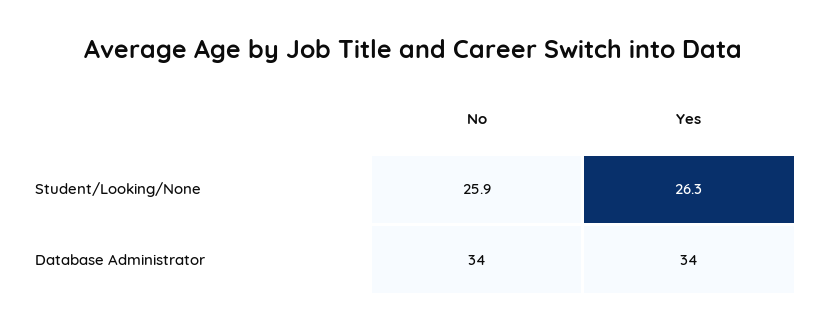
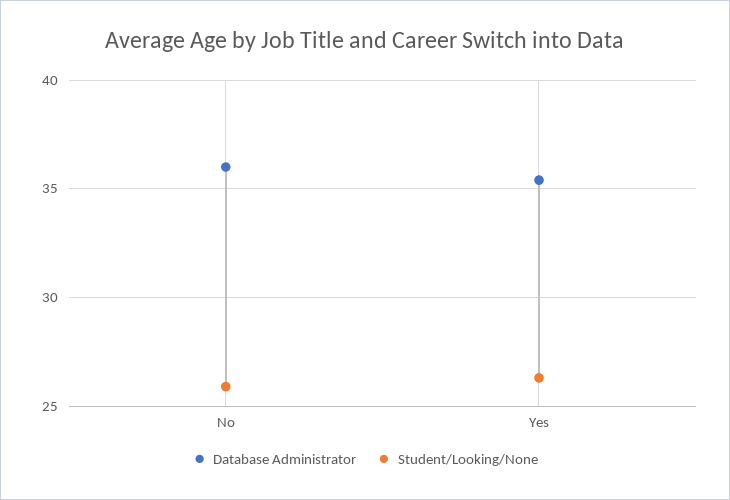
Database Administrator, No: 34 -> 36
Database Administrator, Yes: 34 -> 35.5

